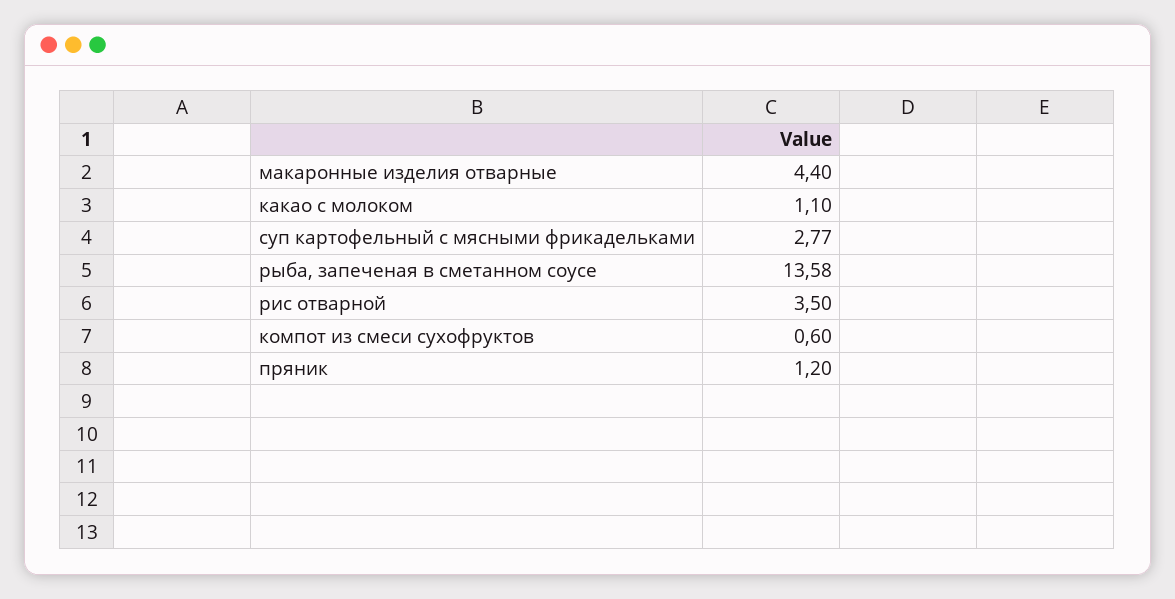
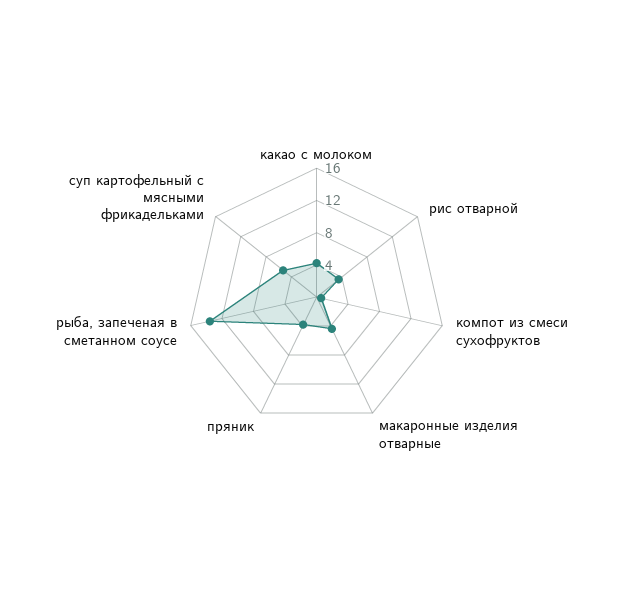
какао с молоком: 1.1 -> 4
суп картофельный с мясными фрикадельками: 2.77 -> 5
пряник: 1.2 -> 4

